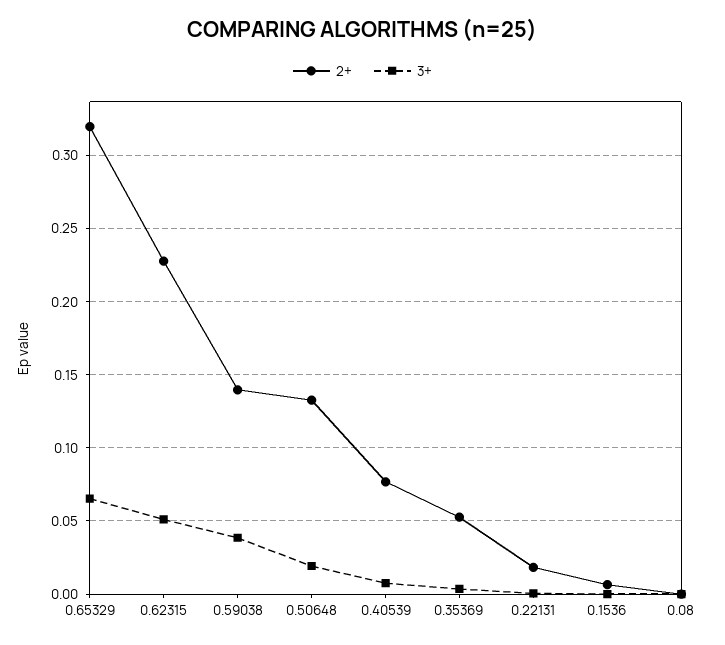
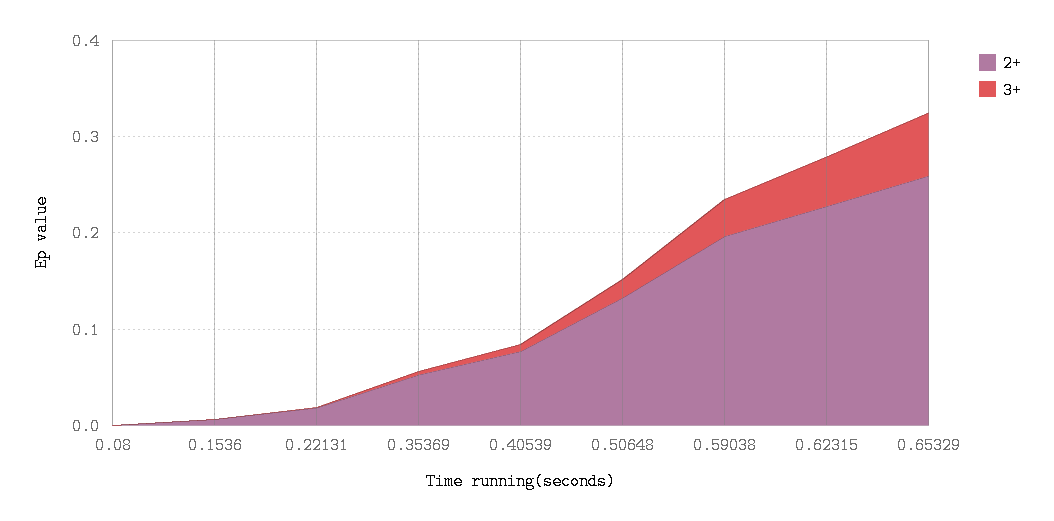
2+, 0.65329: 0.32 -> 0.26
2+, 0.59038: 0.14 -> 0.2

